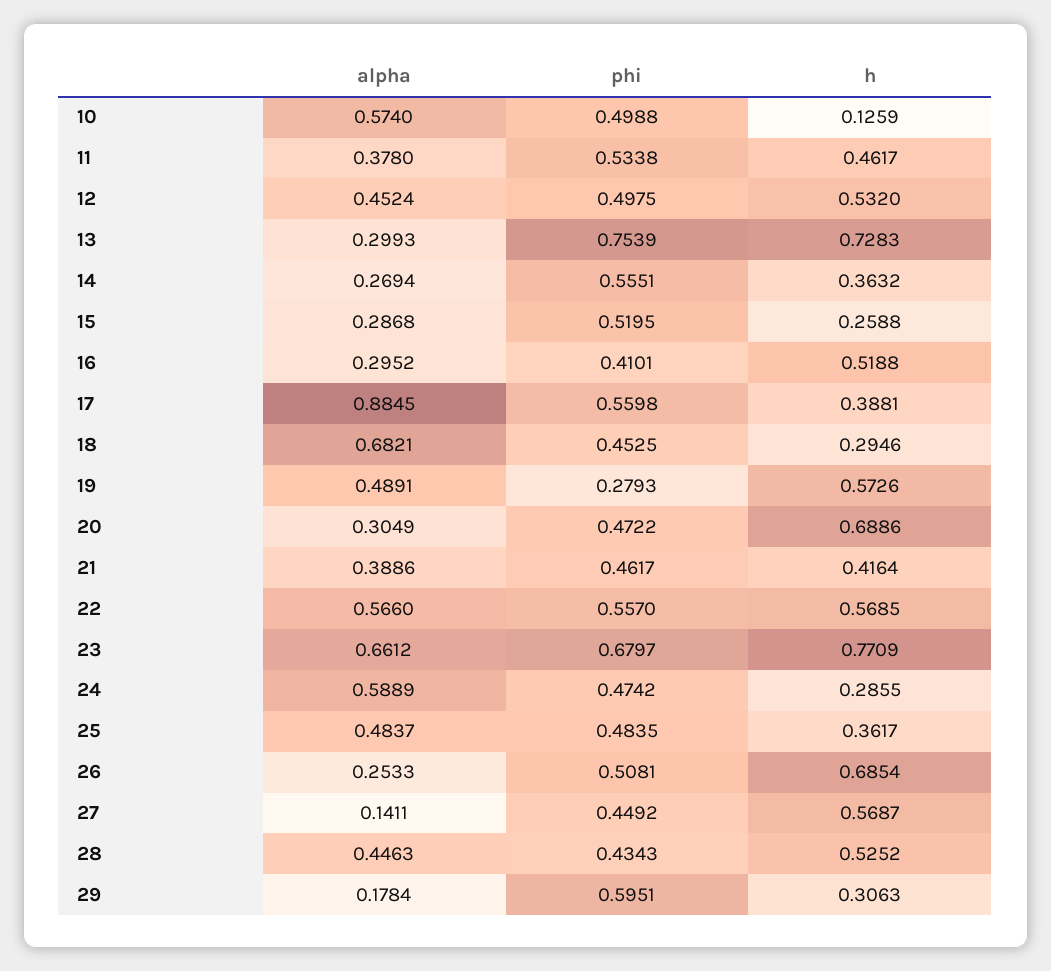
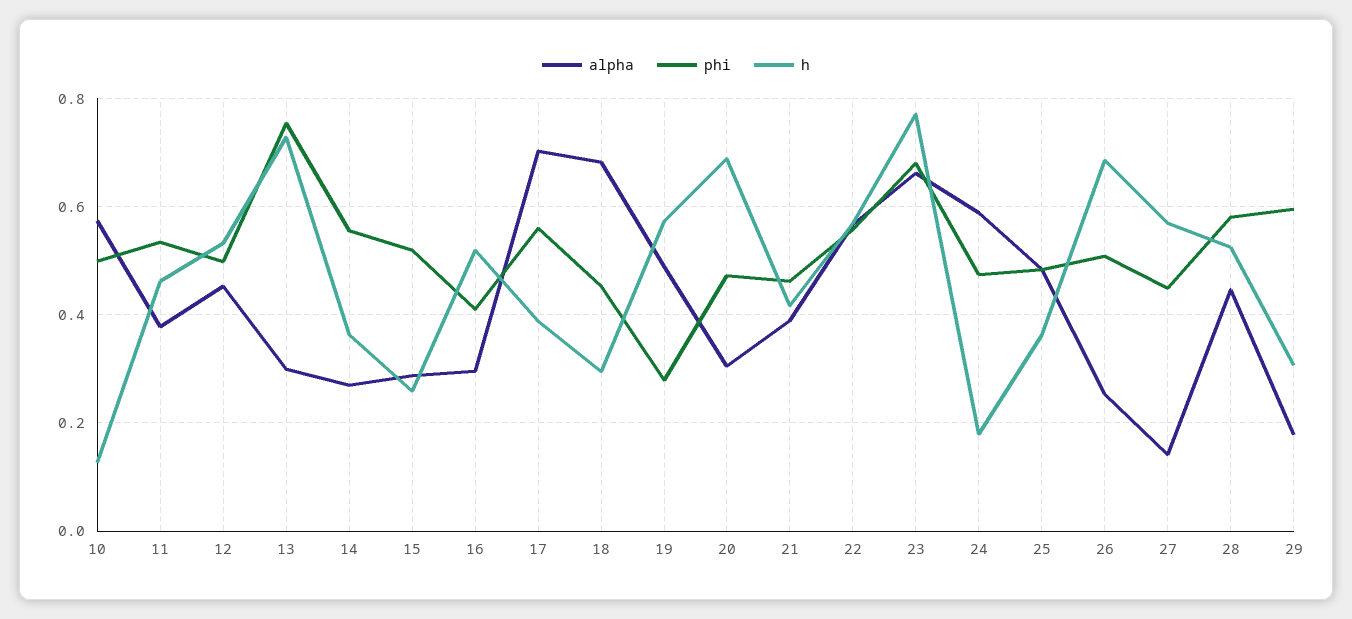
alpha, 17: 0.8845 -> 0.7
h, 24: 0.2855 -> 0.18
phi, 28: 0.4343 -> 0.58

